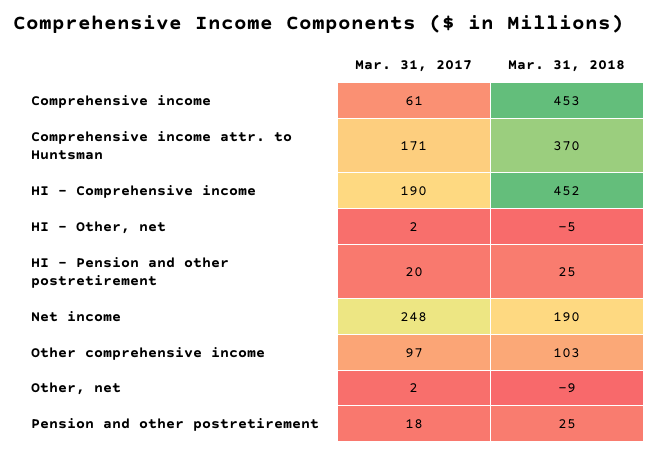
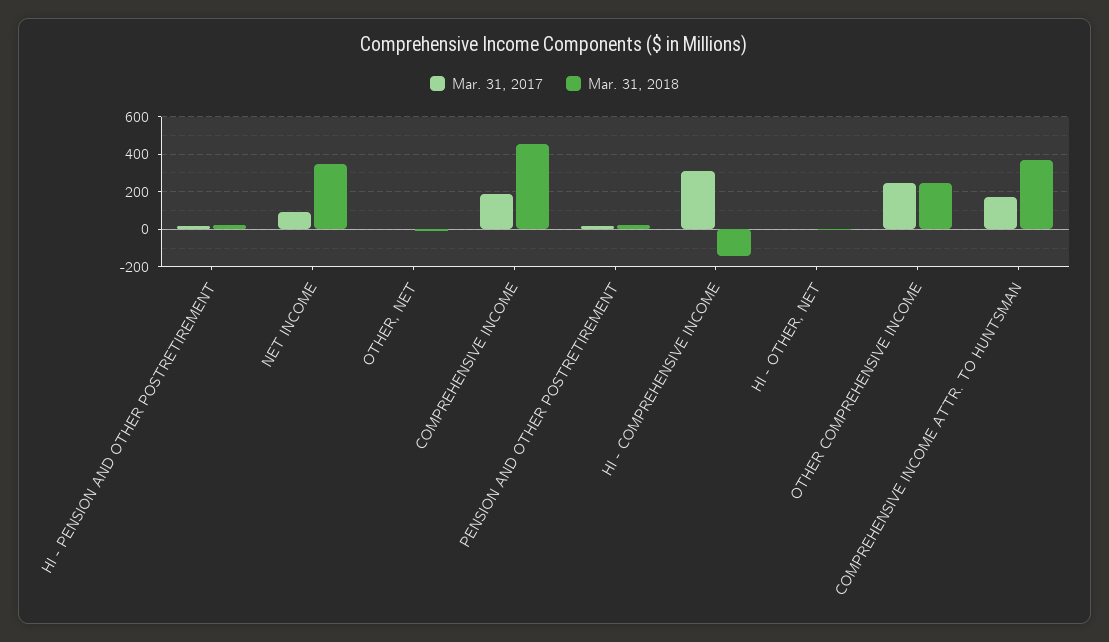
Mar. 31, 2017, Comprehensive income: 61 -> 200
Mar. 31, 2017, HI - Comprehensive income: 190 -> 300
Mar. 31, 2018, HI - Comprehensive income: 452 -> -150
Mar. 31, 2017, Net income: 248 -> 100
Mar. 31, 2018, Net income: 190 -> 350
Mar. 31, 2017, Other comprehensive income: 97 -> 250
Mar. 31, 2018, Other comprehensive income: 103 -> 250

